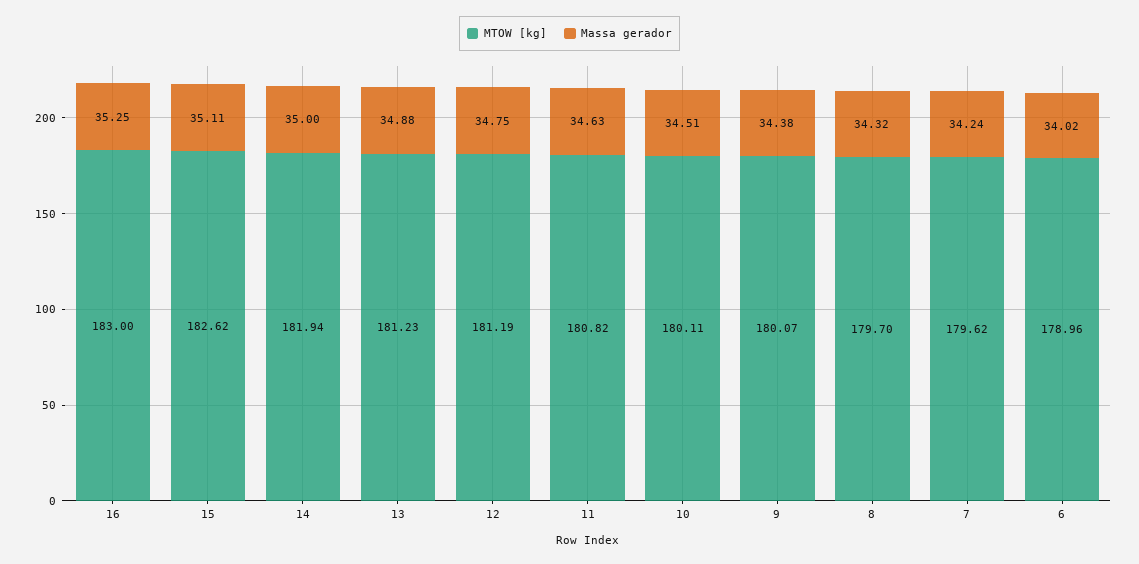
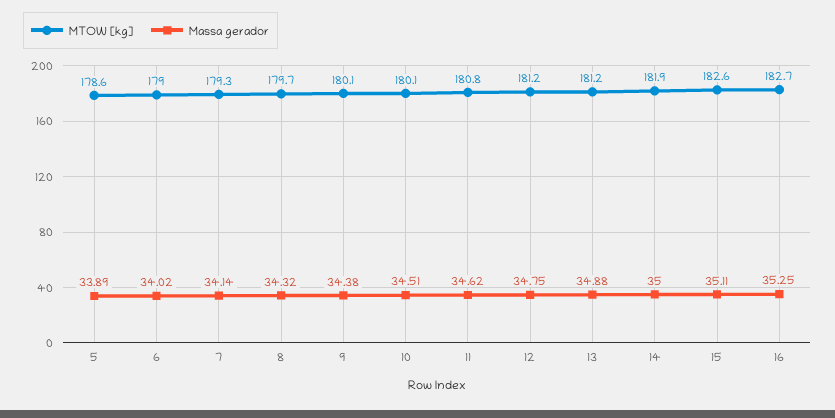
MTOW [kg], 16: 183 -> 182.7
Massa gerador, 11: 34.63 -> 34.62
MTOW [kg], 7: 179.62 -> 179.3
Massa gerador, 7: 34.24 -> 34.14
MTOW [kg], 5: none -> 178.6
Massa gerador, 5: none -> 33.89

